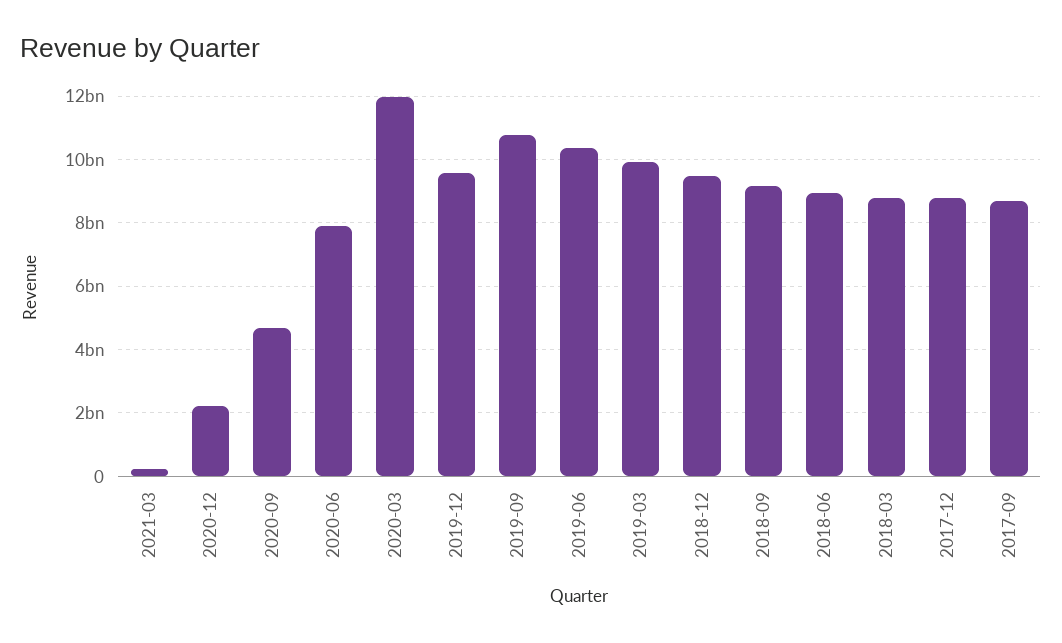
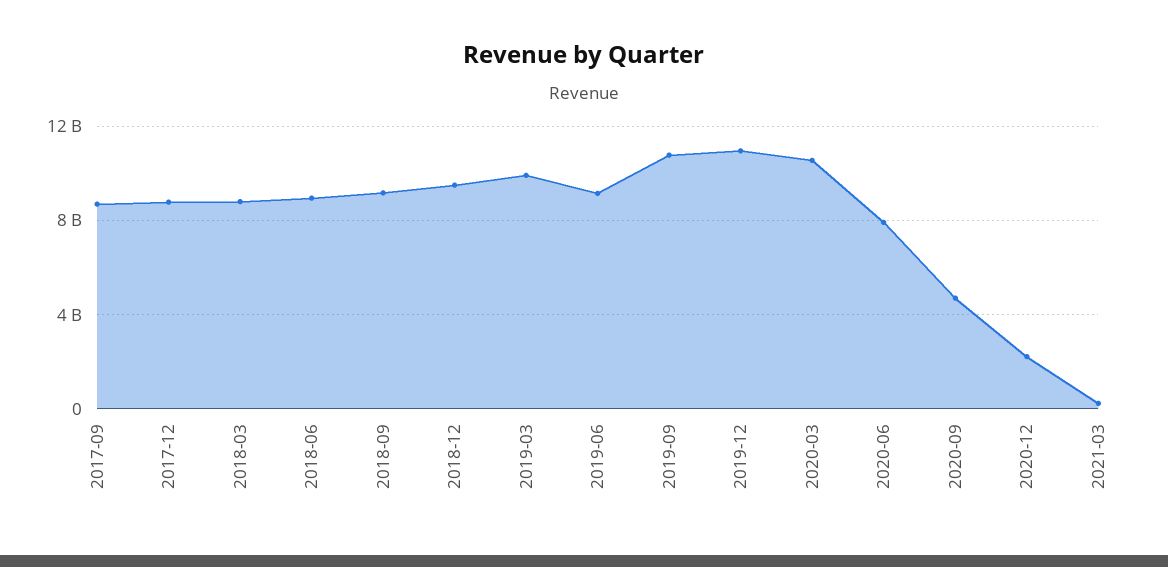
2020-03: 12000000000 -> 10500000000
2019-12: 9600000000 -> 11000000000
2019-06: 10400000000 -> 9000000000

